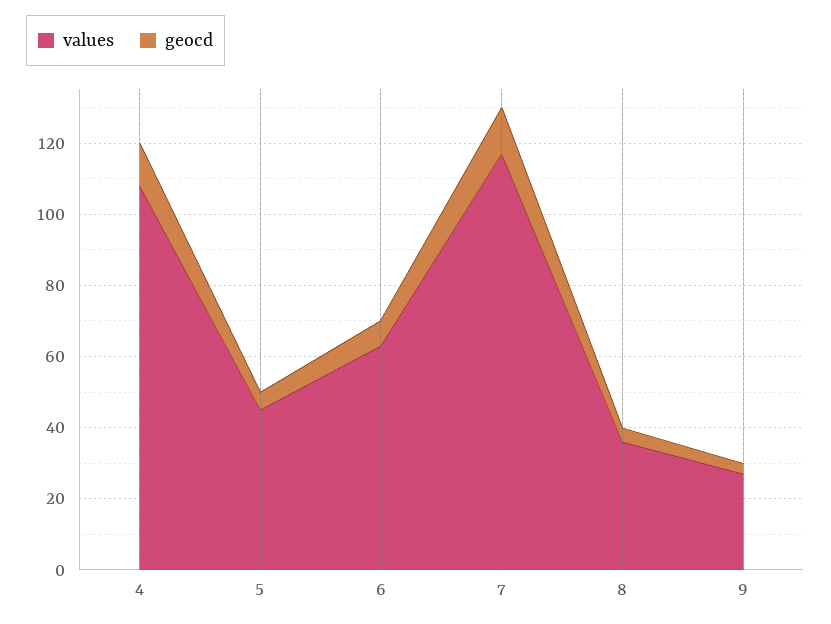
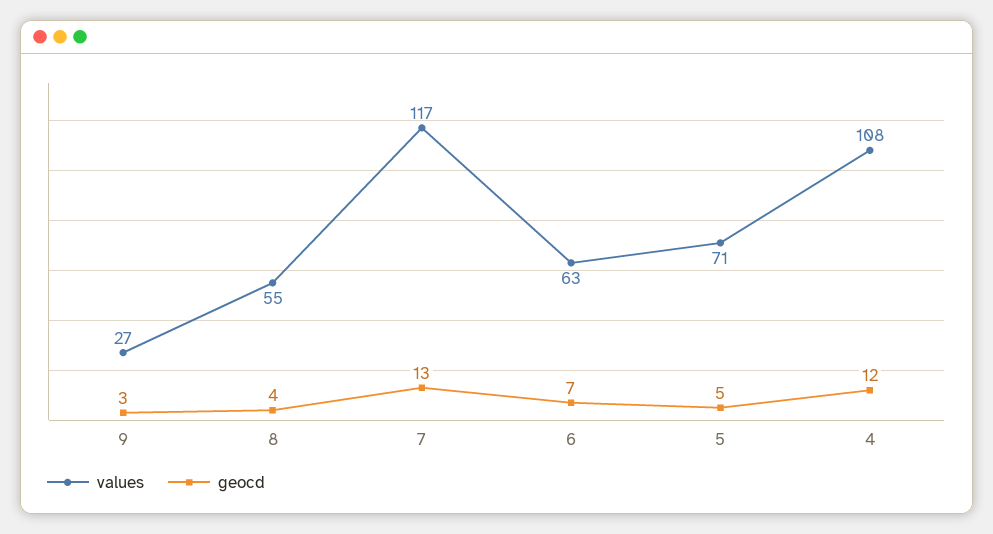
values, 5: 45 -> 71
values, 8: 35 -> 55

